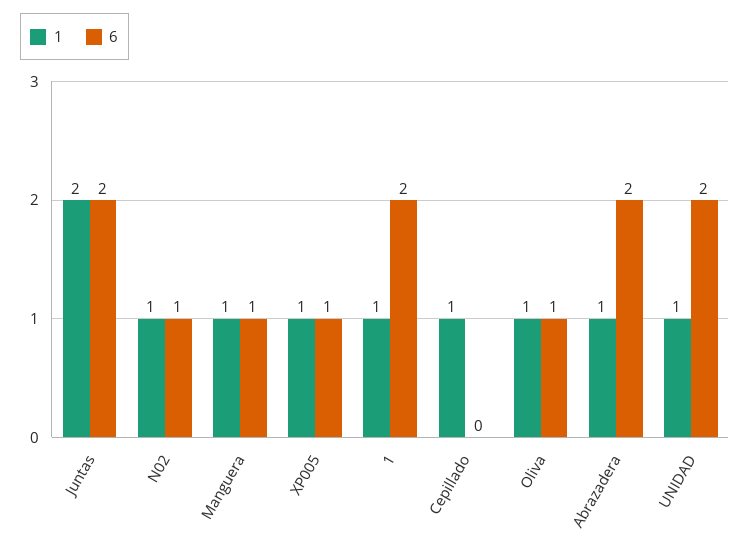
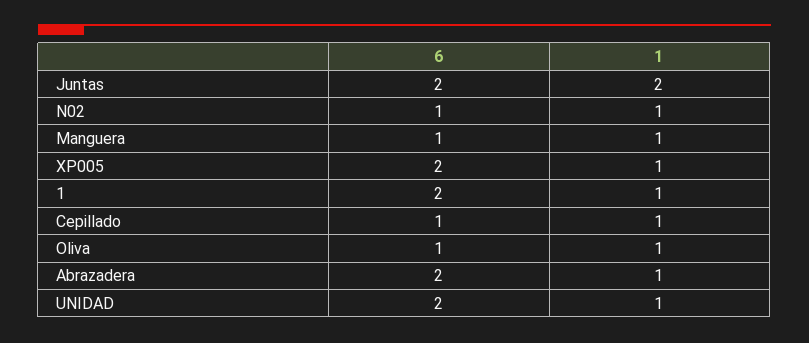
6, XP005: 1 -> 2
6, Cepillado: 0 -> 1

